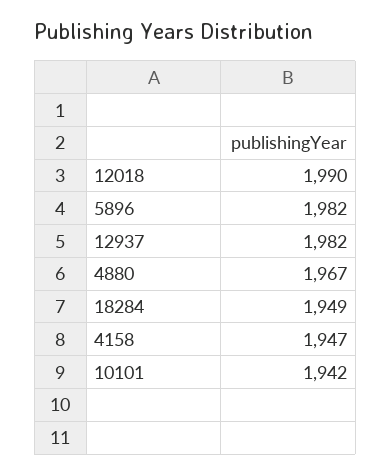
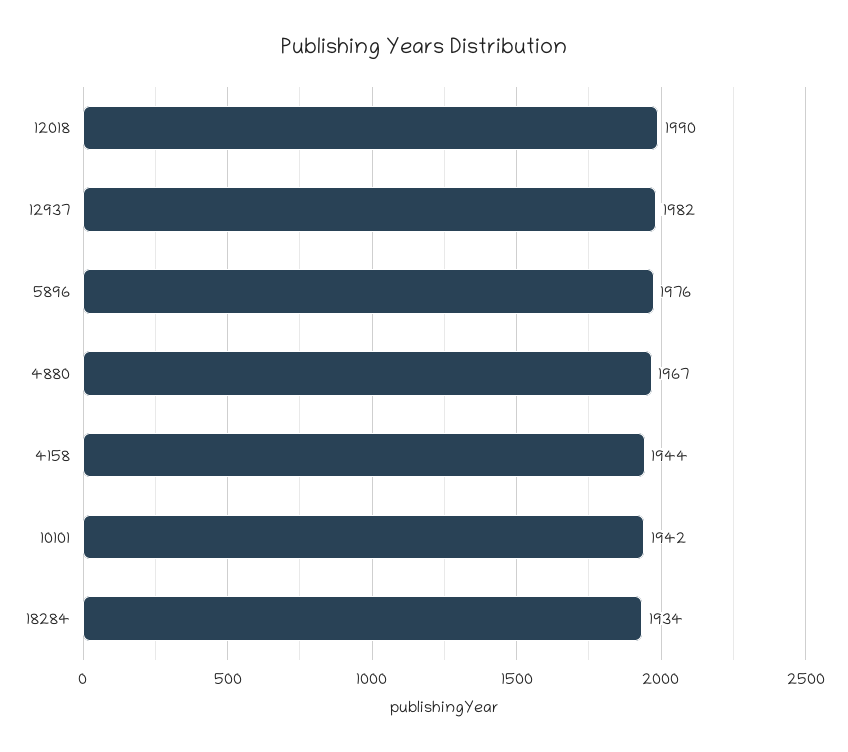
5896: 1982 -> 1976
18284: 1949 -> 1934
4158: 1947 -> 1944

